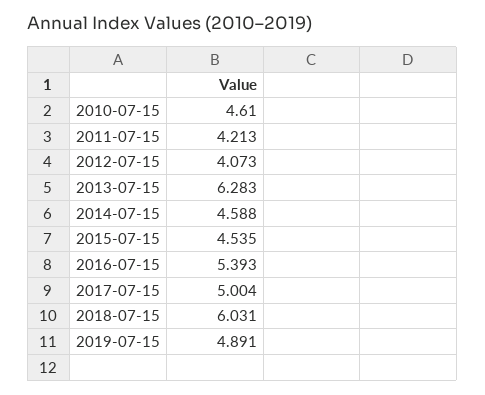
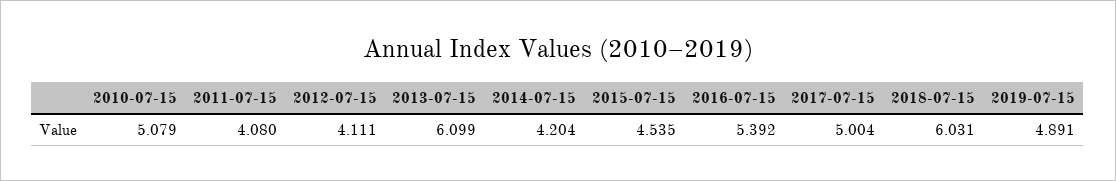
2010-07-15: 4.61 -> 5.079
2011-07-15: 4.213 -> 4.08
2012-07-15: 4.073 -> 4.111
2013-07-15: 6.283 -> 6.099
2014-07-15: 4.588 -> 4.204
2016-07-15: 5.393 -> 5.392

